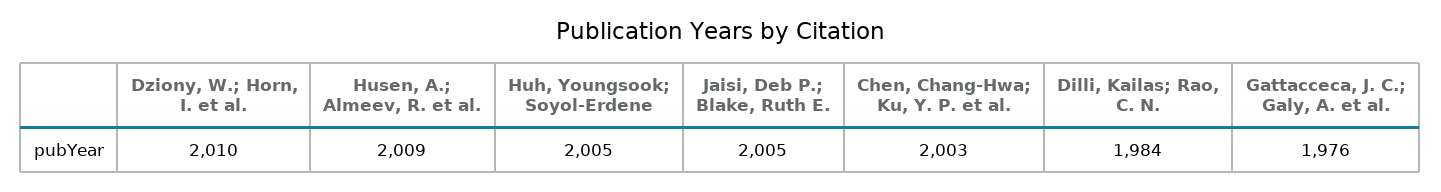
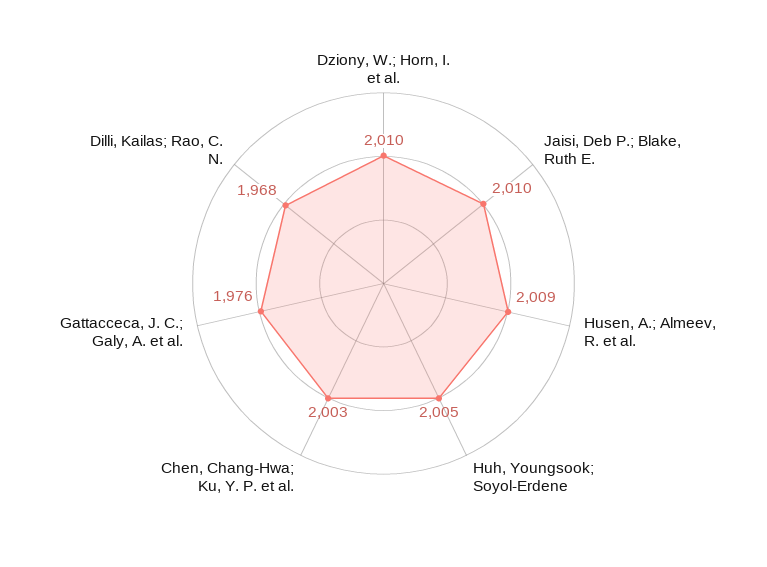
Jaisi, Deb P.; Blake, Ruth E.: 2005 -> 2010
Dilli, Kailas; Rao, C. N.: 1984 -> 1968

